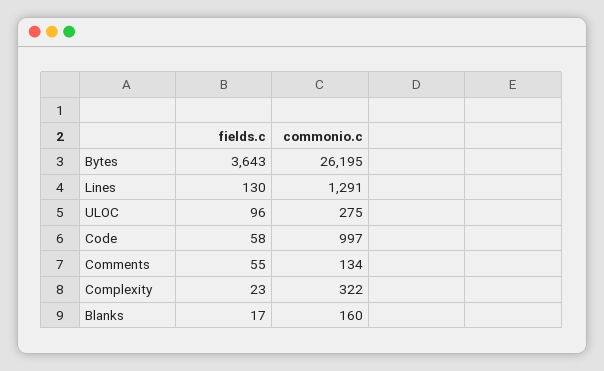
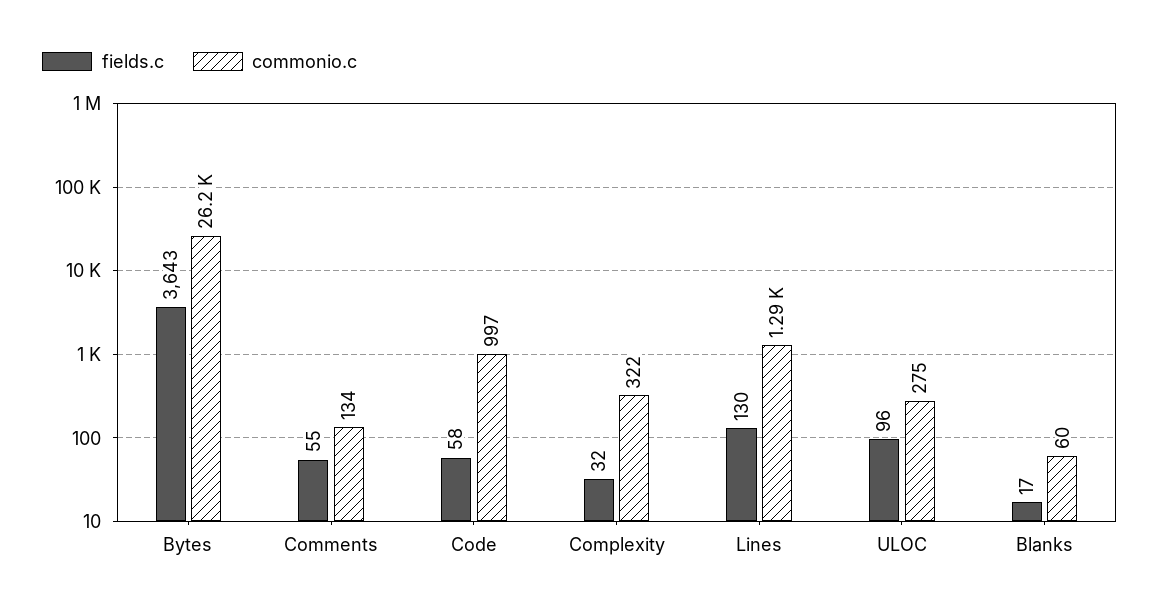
fields.c, Complexity: 23 -> 32
commonio.c, Blanks: 160 -> 60

